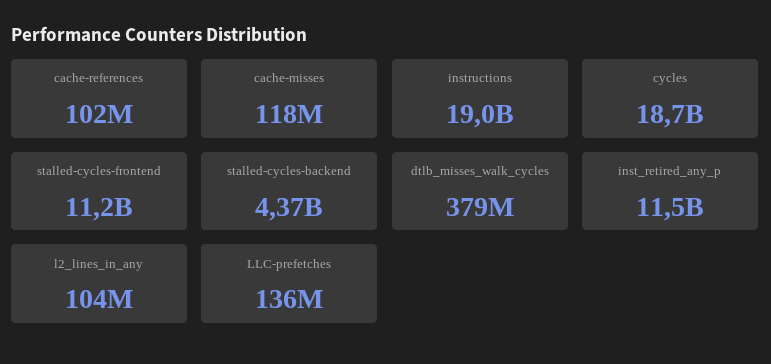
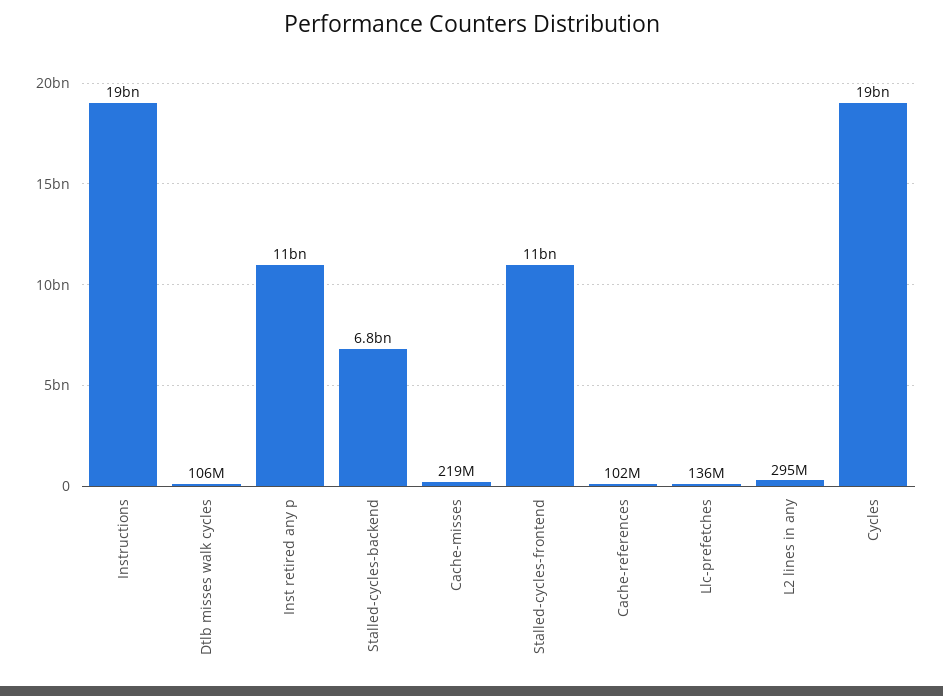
cache-misses: 118000000 -> 219000000
stalled-cycles-backend: 4370000000 -> 6800000000
dtlb_misses_walk_cycles: 379000000 -> 106000000
l2_lines_in_any: 104000000 -> 295000000

